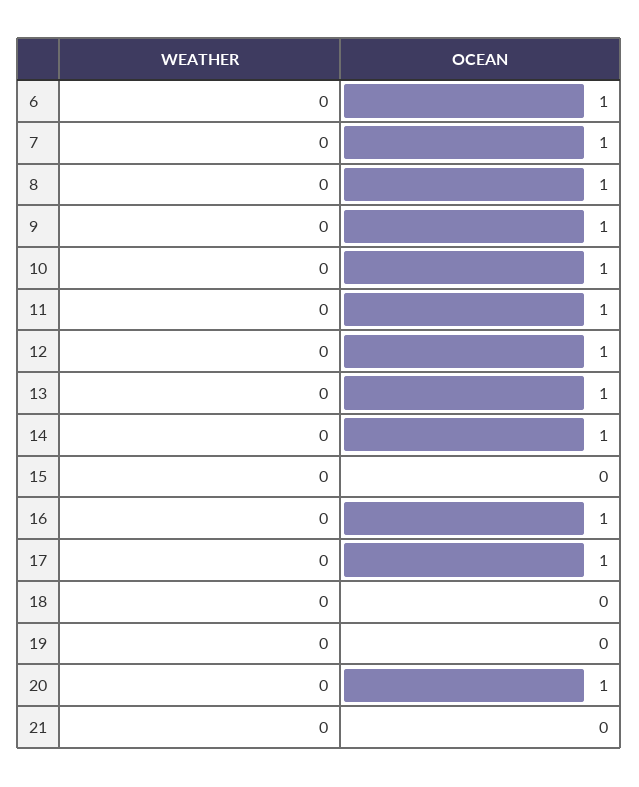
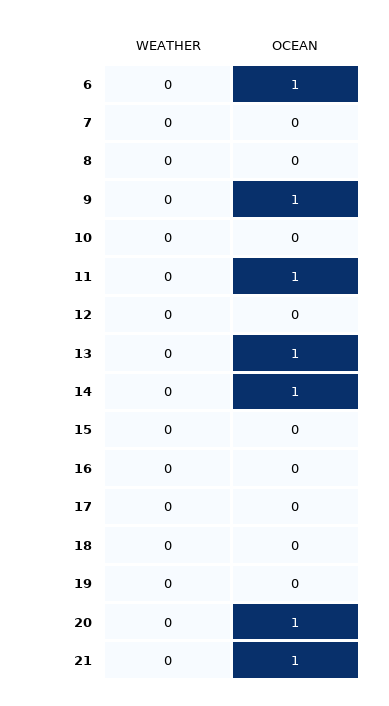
OCEAN, 7: 1 -> 0
OCEAN, 8: 1 -> 0
OCEAN, 10: 1 -> 0
OCEAN, 12: 1 -> 0
OCEAN, 16: 1 -> 0
OCEAN, 17: 1 -> 0
OCEAN, 21: 0 -> 1

